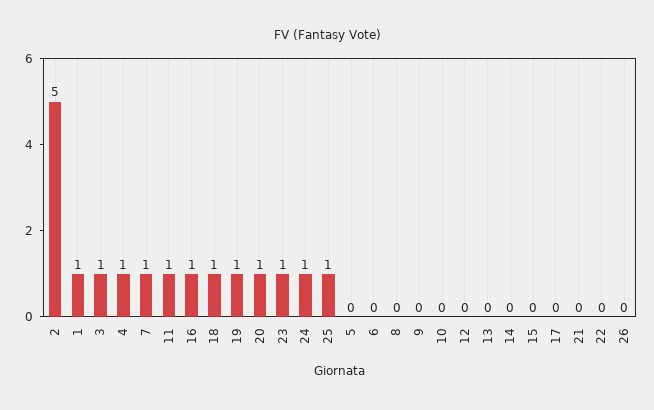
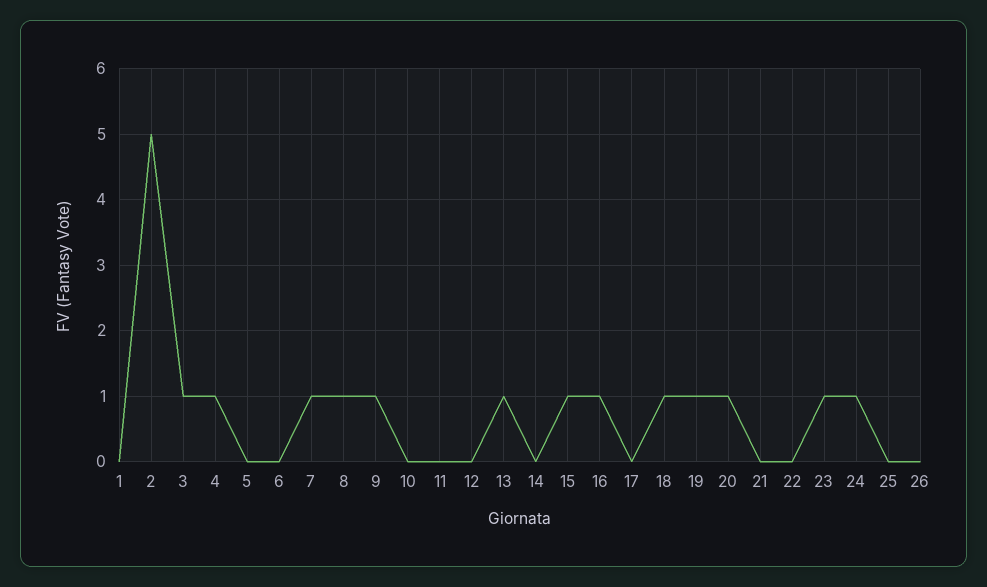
1: 1 -> 0
11: 1 -> 0
25: 1 -> 0
8: 0 -> 1
9: 0 -> 1
13: 0 -> 1
15: 0 -> 1

